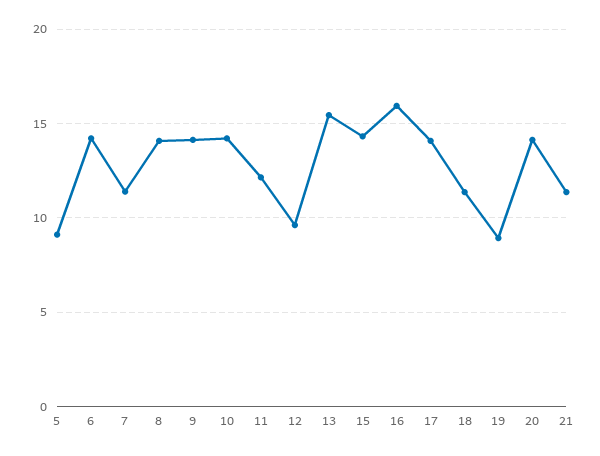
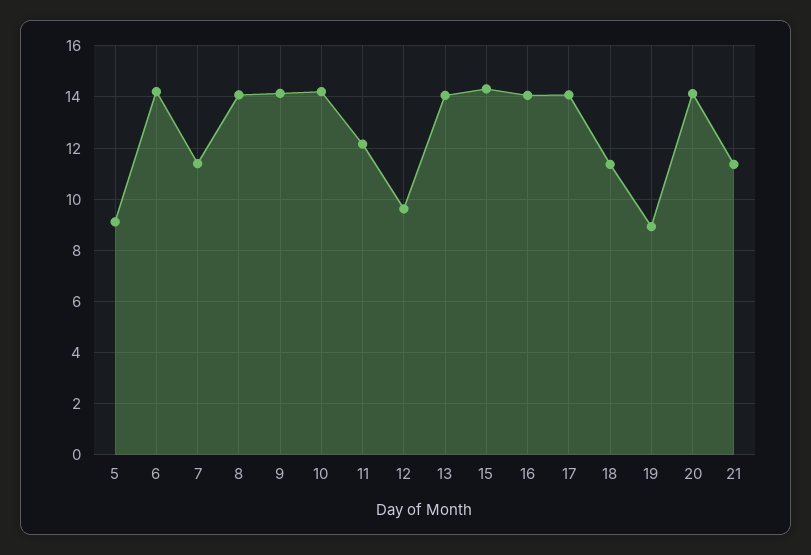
13: 15.5 -> 14
16: 16 -> 14

